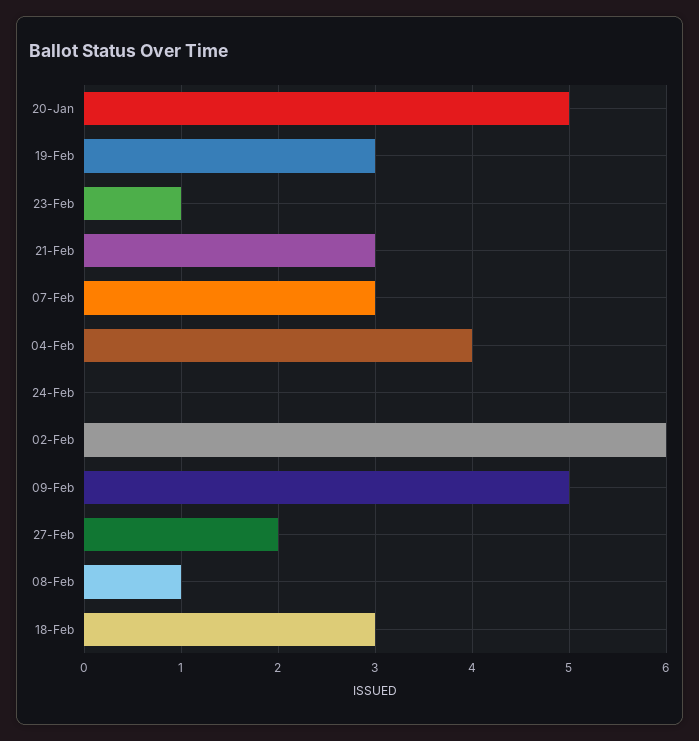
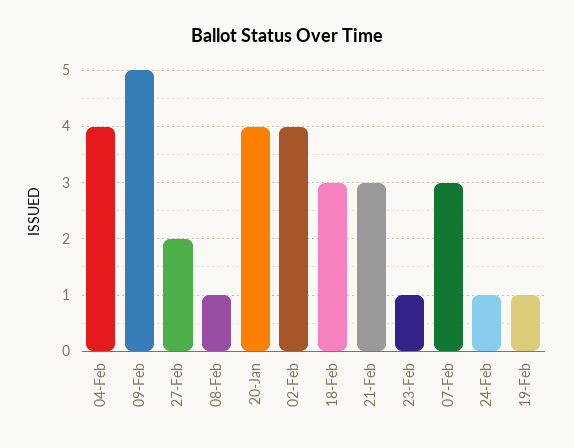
20-Jan: 5 -> 4
19-Feb: 3 -> 1
24-Feb: 0 -> 1
02-Feb: 6 -> 4

